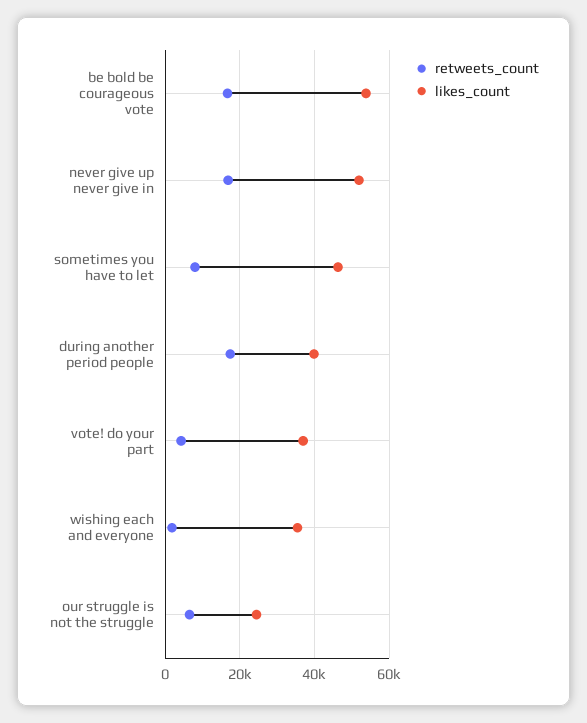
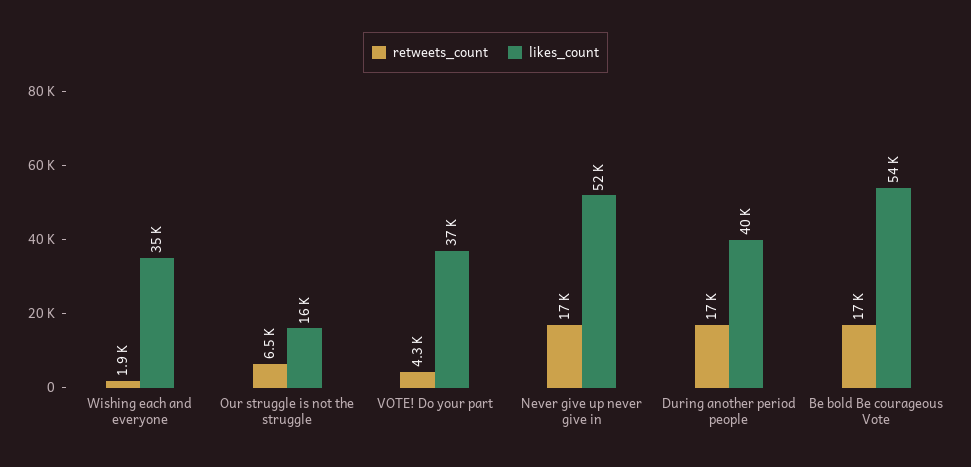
retweets_count, sometimes you have to let: 8000 -> none
likes_count, sometimes you have to let: 46000 -> none
likes_count, our struggle is not the struggle: 24000 -> 16000

